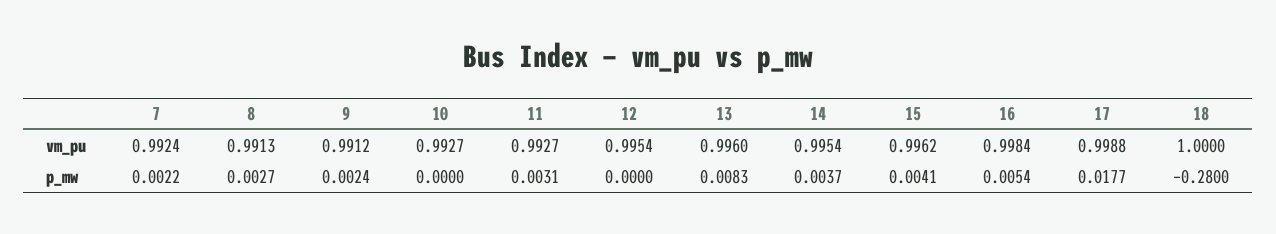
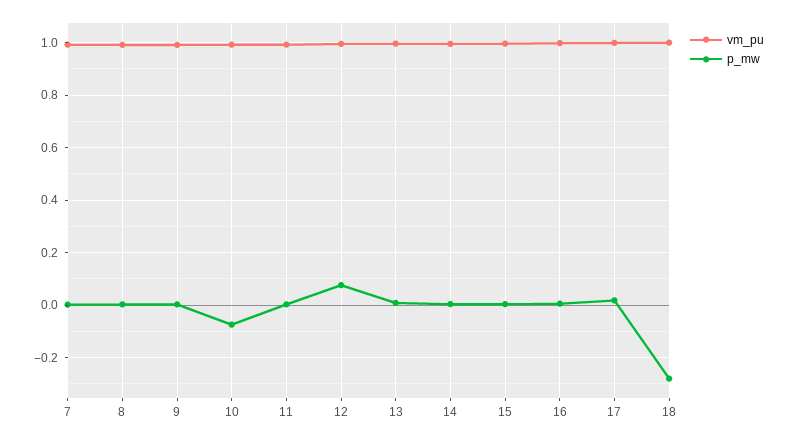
p_mw, 10: 0 -> -0.075
p_mw, 12: 0 -> 0.075

